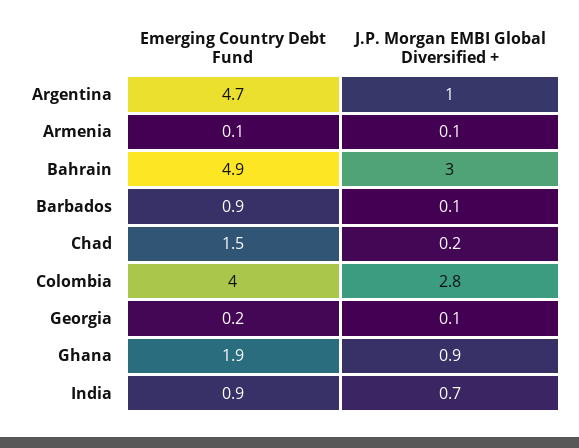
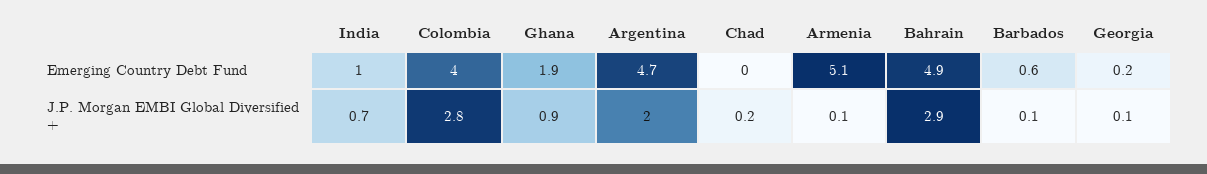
J.P. Morgan EMBI Global Diversified +, Argentina: 1 -> 2
Emerging Country Debt Fund, Armenia: 0.1 -> 5.1
J.P. Morgan EMBI Global Diversified +, Bahrain: 3 -> 2.9
Emerging Country Debt Fund, Barbados: 0.9 -> 0.6
Emerging Country Debt Fund, Chad: 1.5 -> 0
Emerging Country Debt Fund, India: 0.9 -> 1

